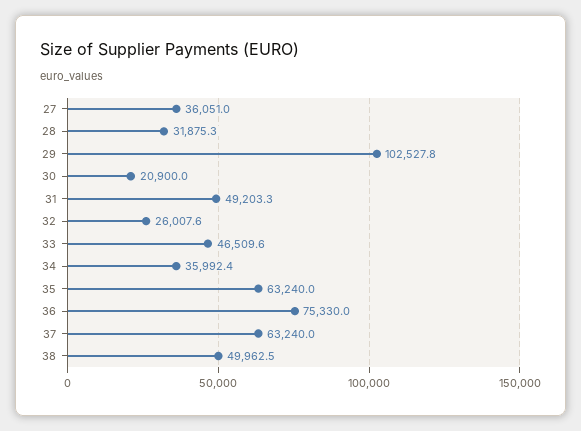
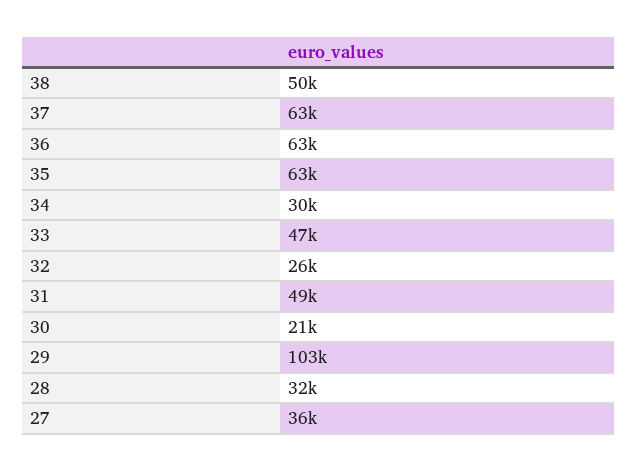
34: 35992.4 -> 30000
36: 75330 -> 63000

